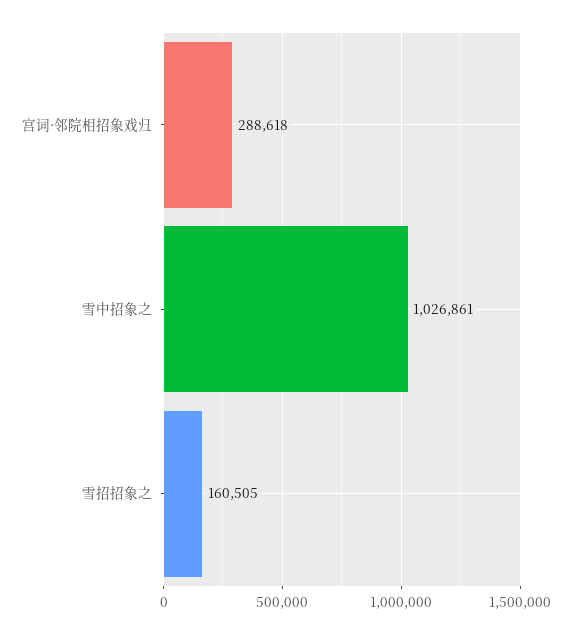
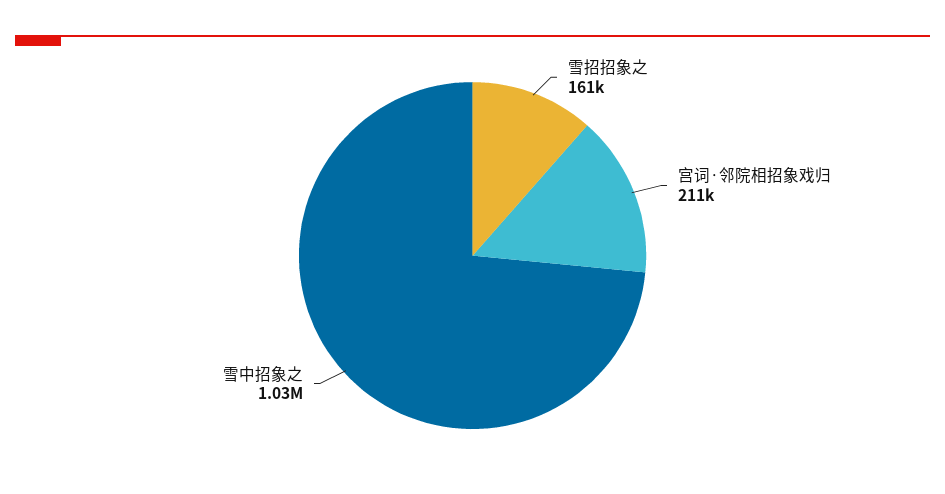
宫词·邻院相招象戏归: 288618 -> 211000

